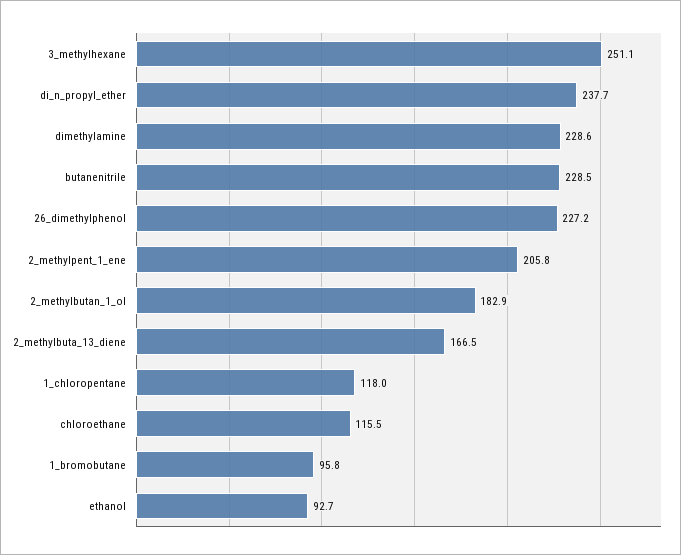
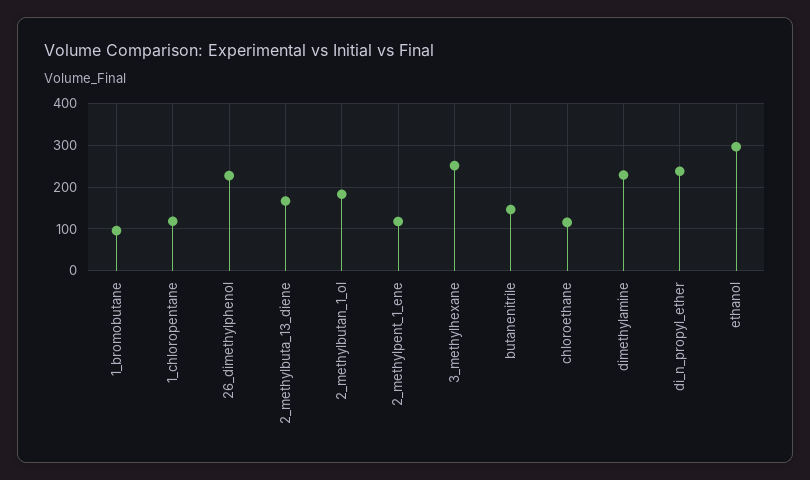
butanenitrile: 228.5 -> 140
2_methylpent_1_ene: 205.8 -> 120
ethanol: 92.7 -> 300

